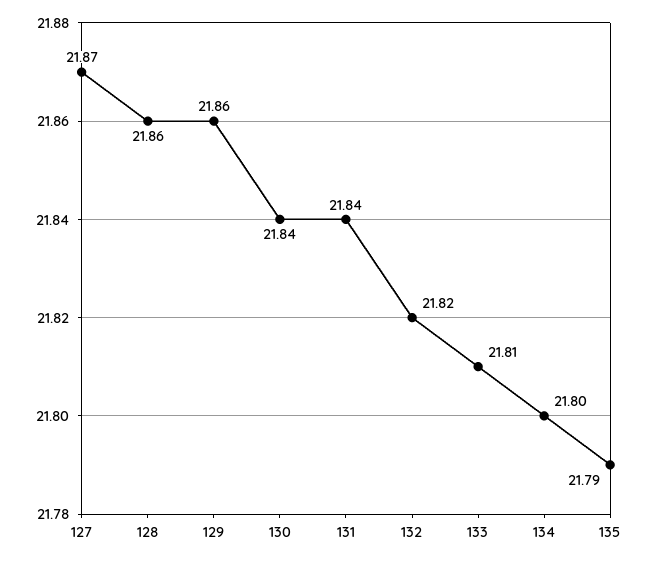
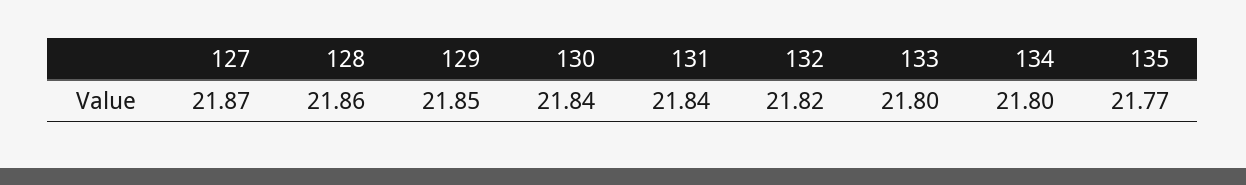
129: 21.86 -> 21.85
133: 21.81 -> 21.8
135: 21.79 -> 21.77

